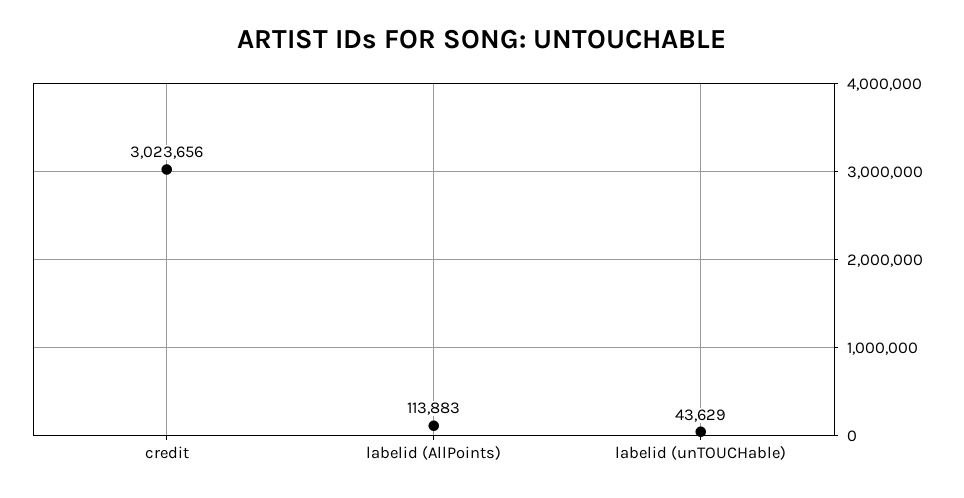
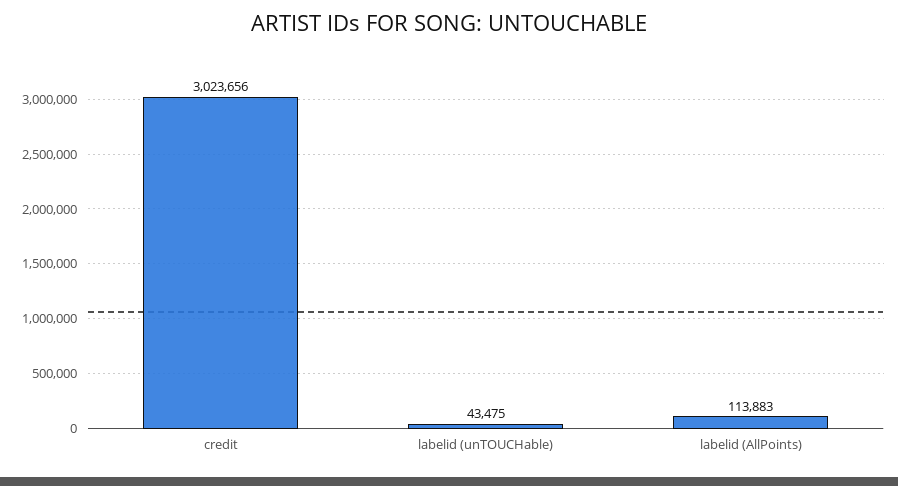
labelid (unTOUCHable): 43629 -> 43475

